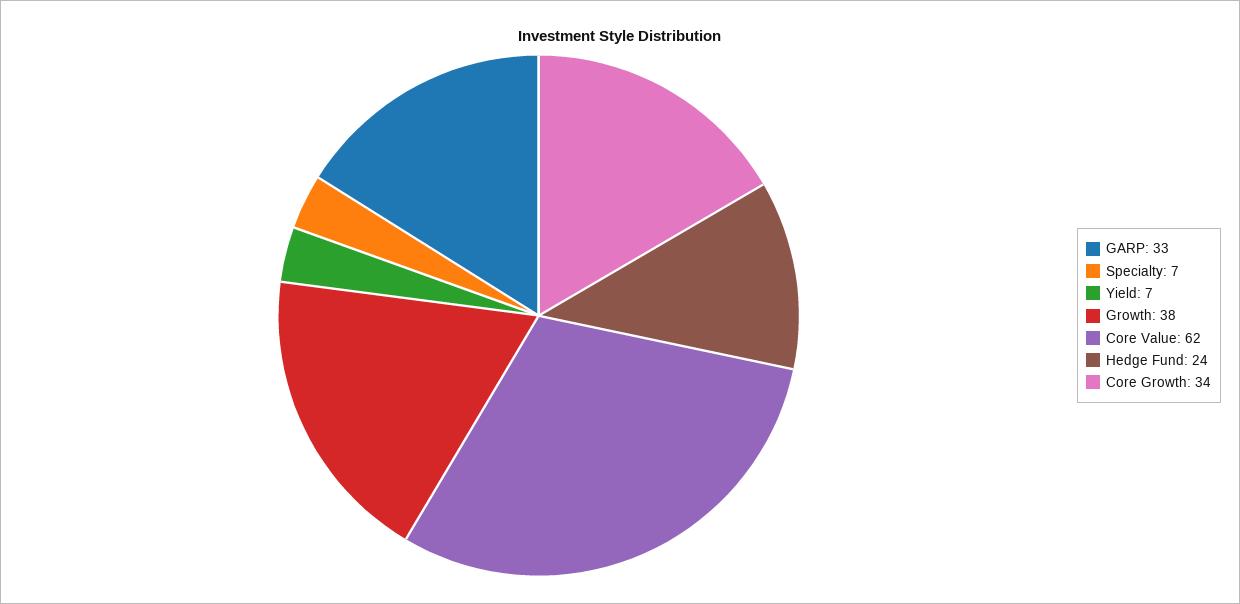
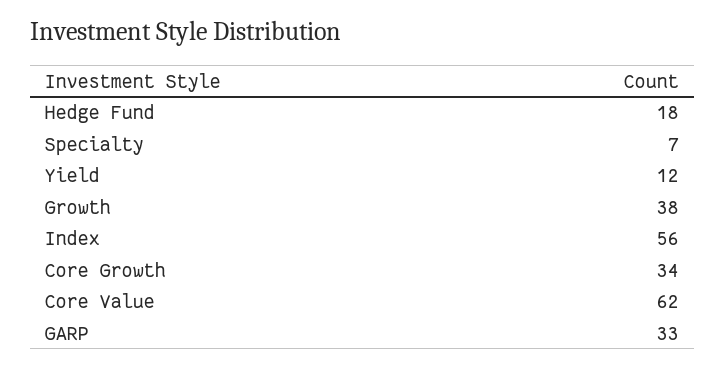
Yield: 7 -> 12
Hedge Fund: 24 -> 18
Index: none -> 56

